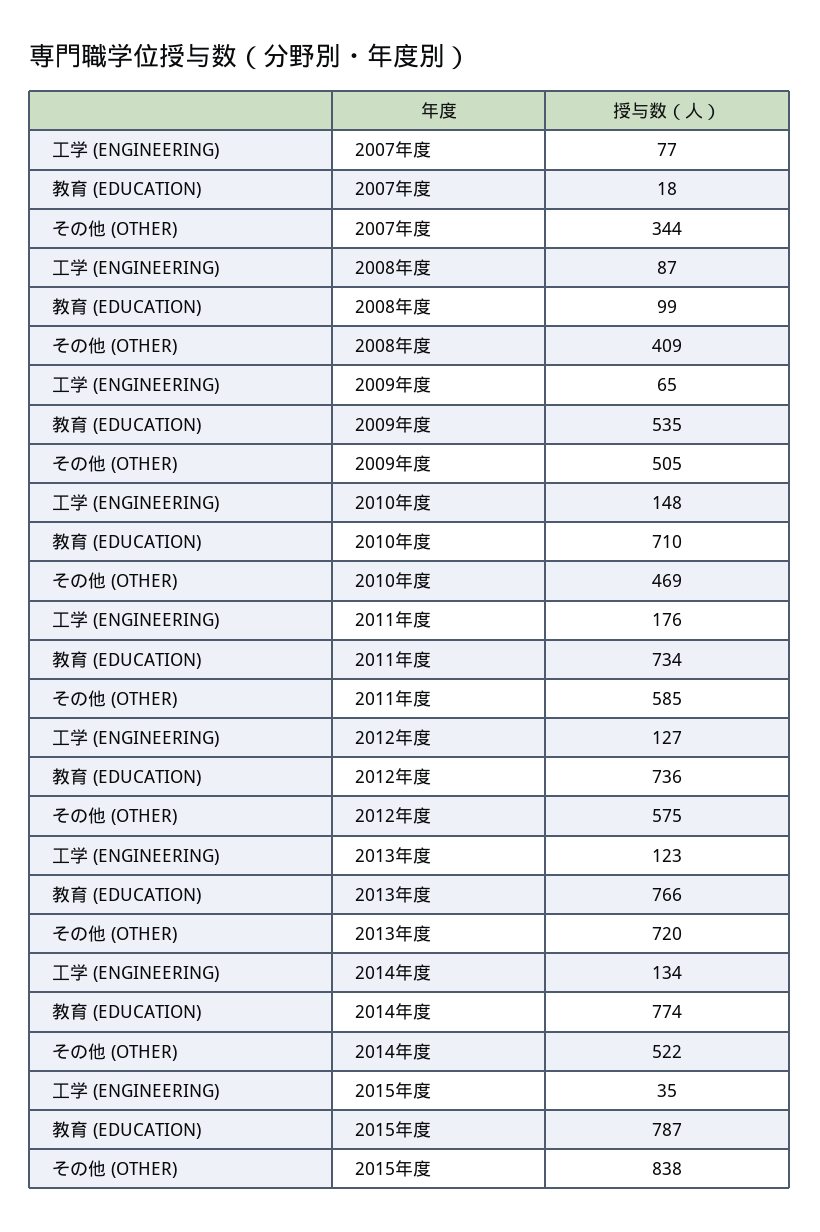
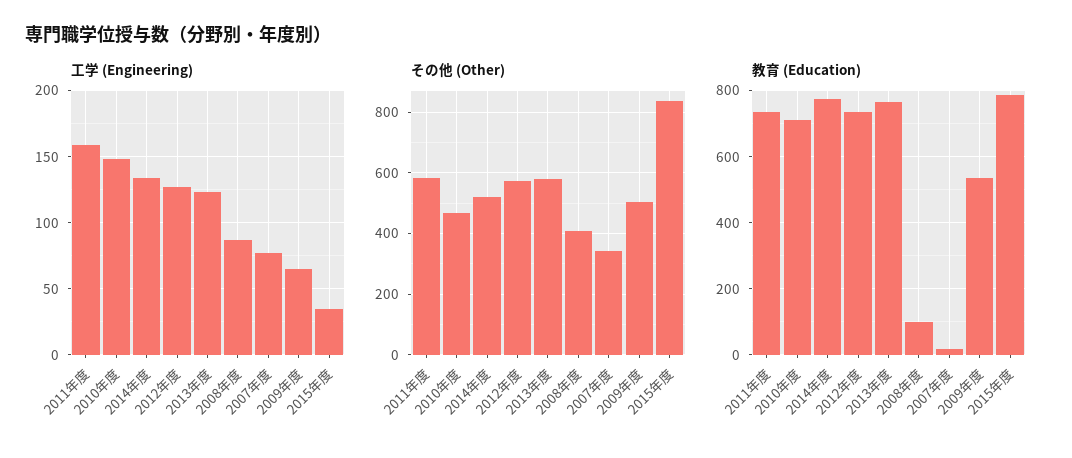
工学 (ENGINEERING), 2011年度: 176 -> 160
その他 (OTHER), 2013年度: 720 -> 580

